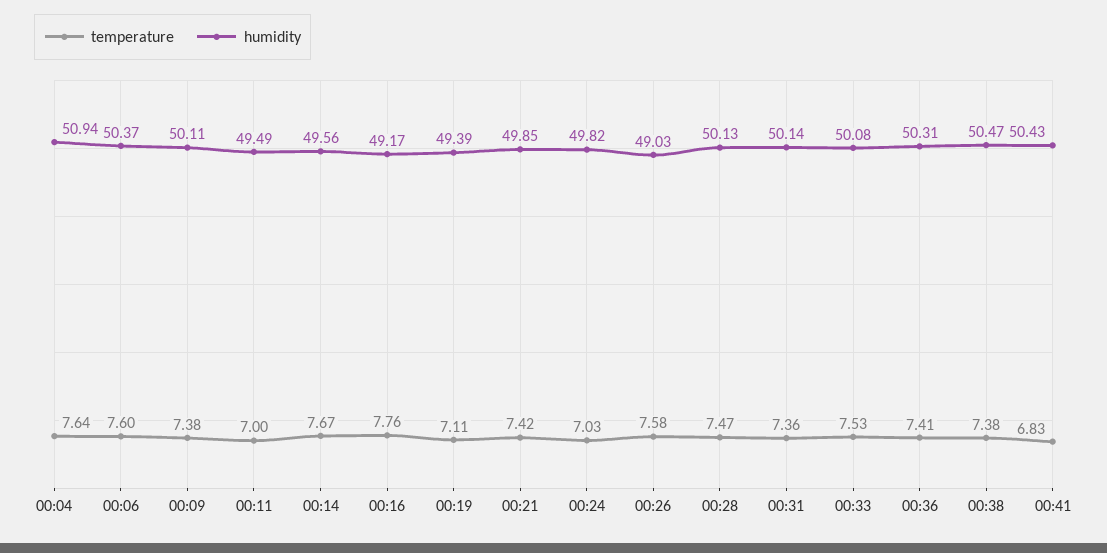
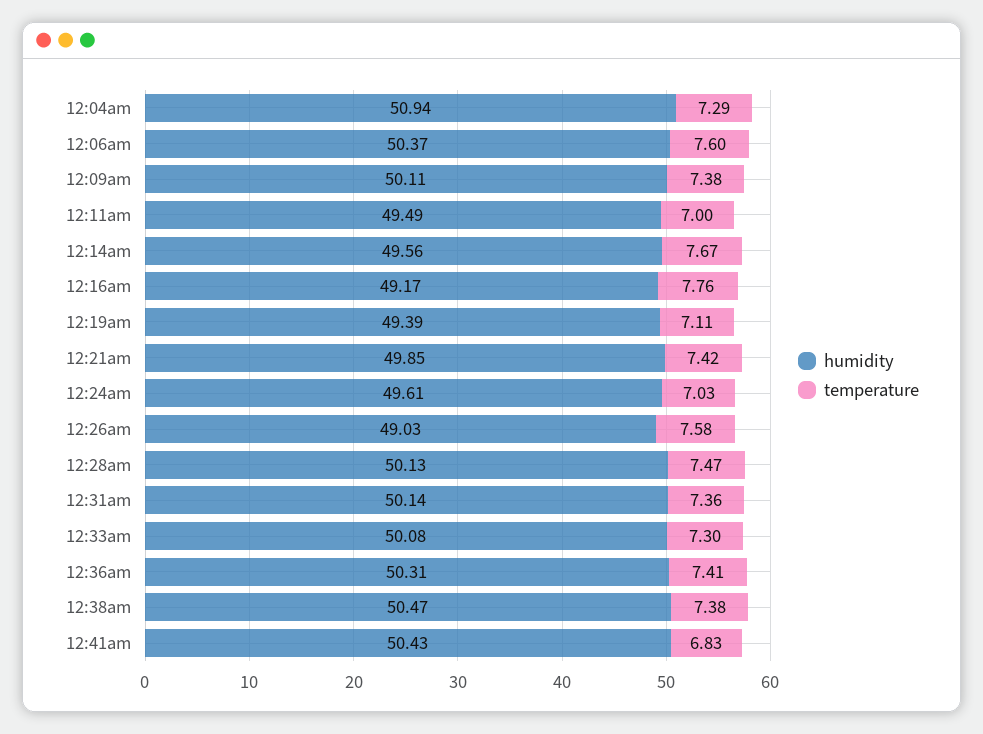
temperature, 00:04: 7.64 -> 7.29
humidity, 00:24: 49.82 -> 49.61
temperature, 00:33: 7.53 -> 7.3

